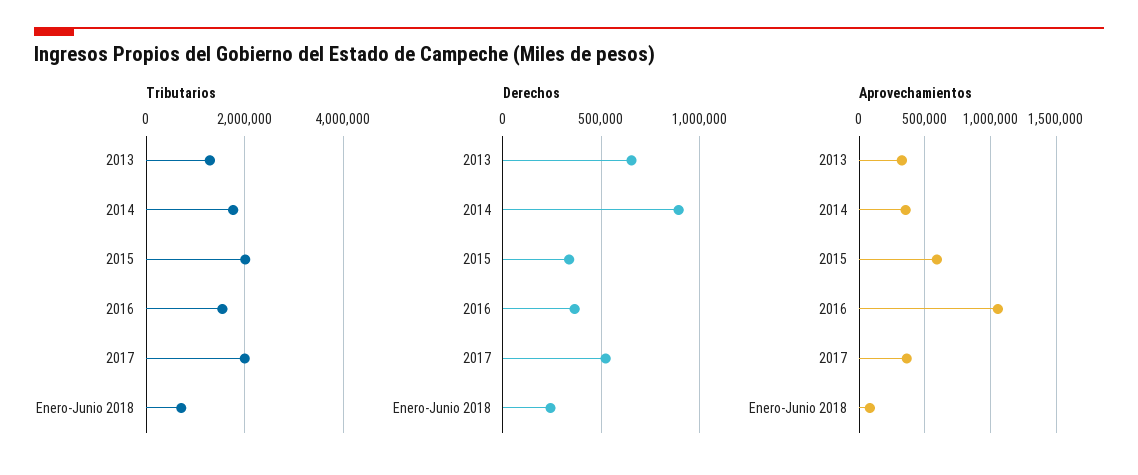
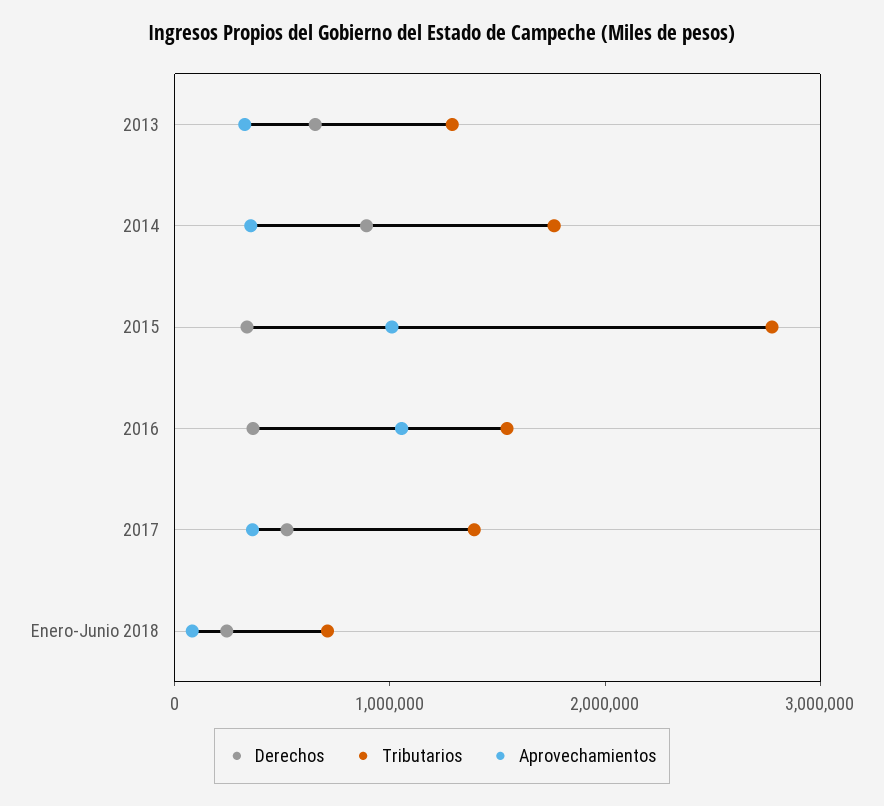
Tributarios, 2015: 2000000 -> 2800000
Tributarios, 2017: 2000000 -> 1400000
Aprovechamientos, 2015: 600000 -> 1000000

